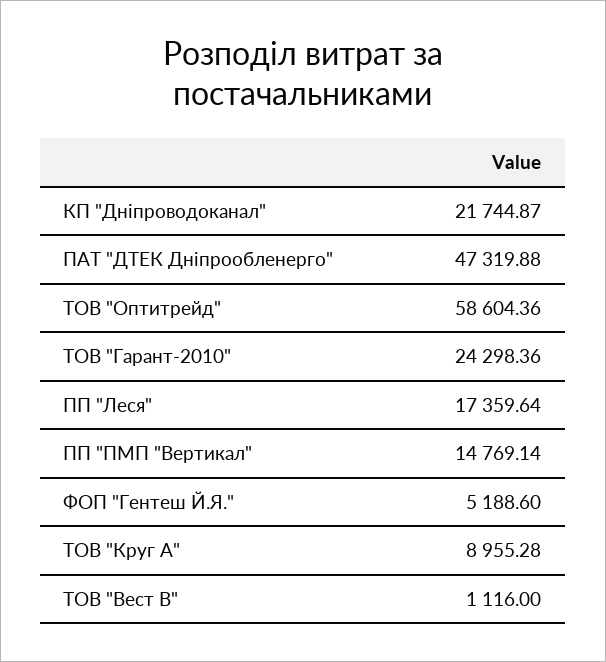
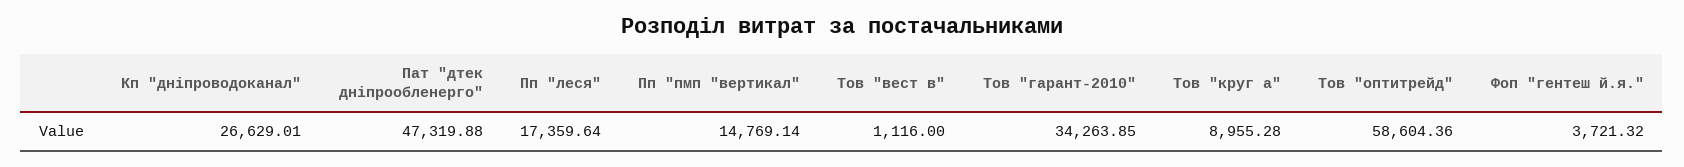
КП "Дніпроводоканал": 21744.87 -> 26629.01
ТОВ "Гарант-2010": 24298.36 -> 34263.85
ФОП "Гентеш Й.Я.": 5188.6 -> 3721.32

